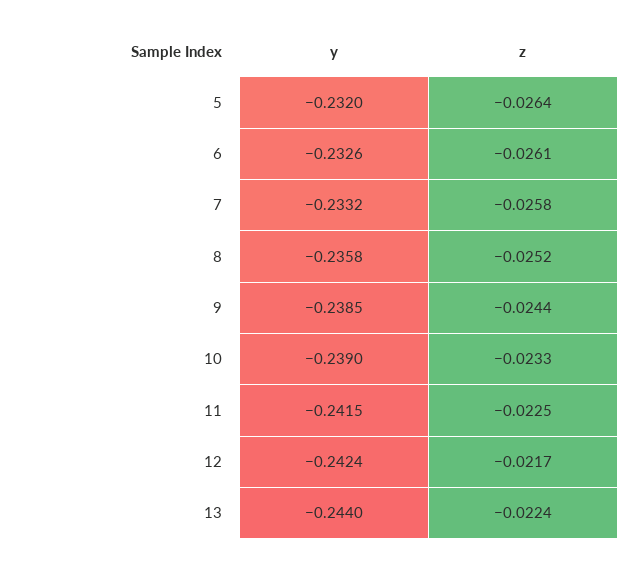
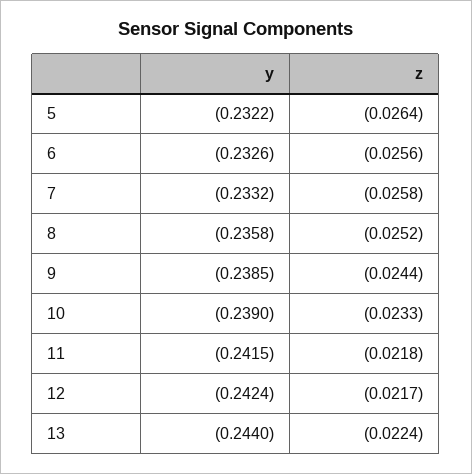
y, 5: -0.232 -> -0.2322
z, 6: -0.0261 -> -0.0256
z, 11: -0.0225 -> -0.0218

